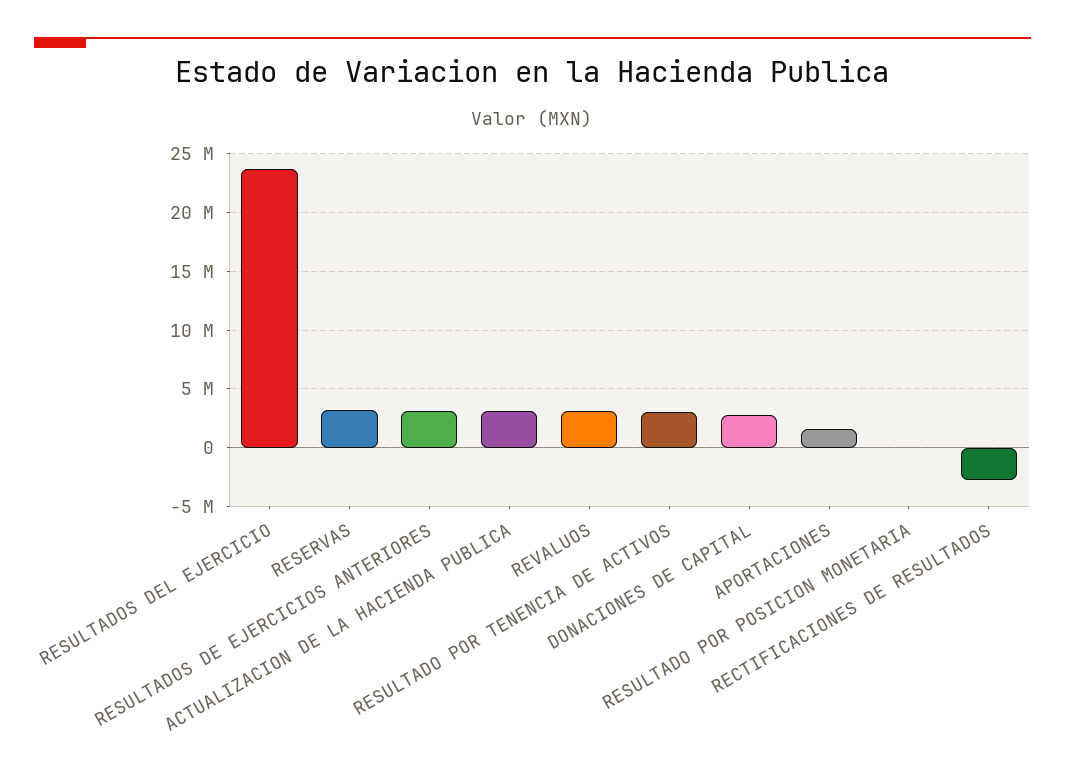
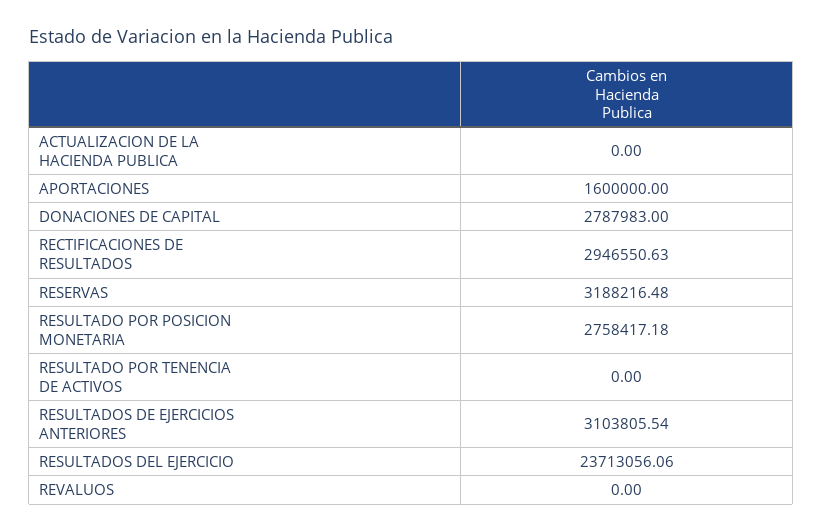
ACTUALIZACION DE LA HACIENDA PUBLICA: 3000000 -> 0
REVALUOS: 3000000 -> 0
RESULTADO POR TENENCIA DE ACTIVOS: 3000000 -> 0
RESULTADO POR POSICION MONETARIA: 0 -> 2758417.18
RECTIFICACIONES DE RESULTADOS: -3000000 -> 2946550.63

